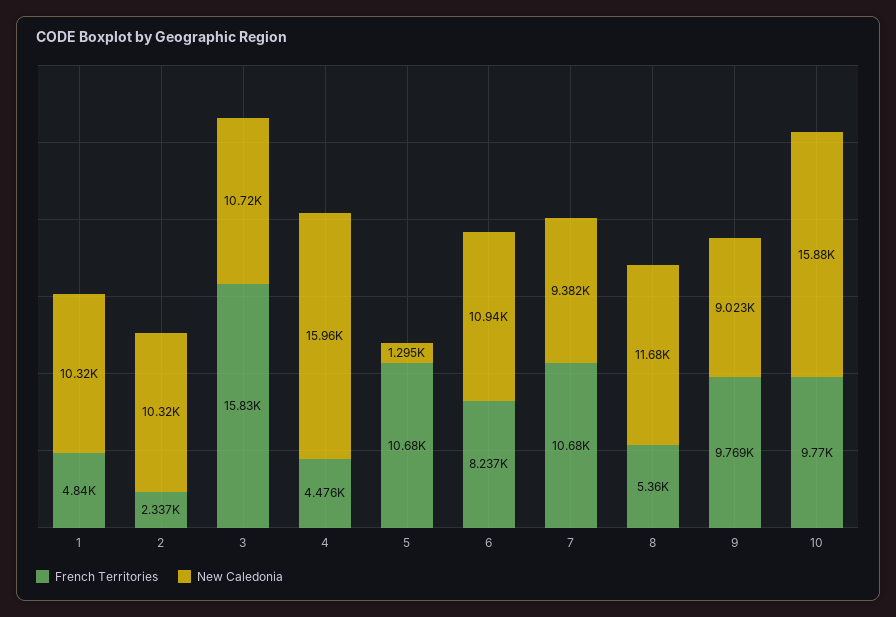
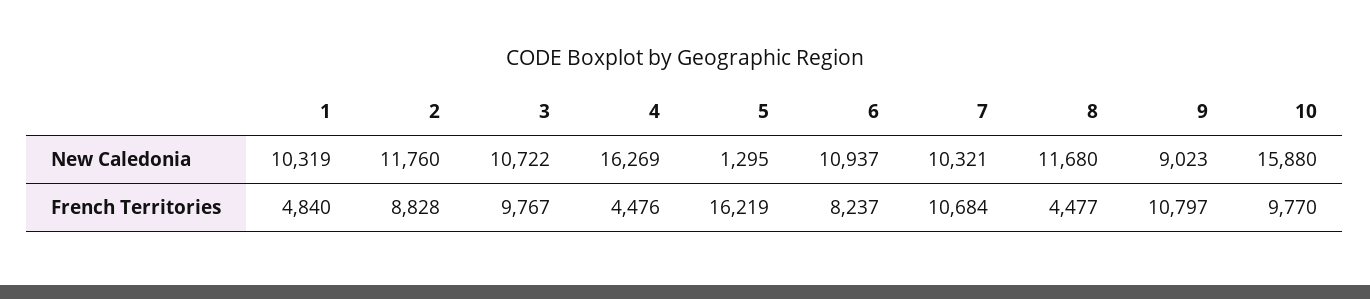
French Territories, 2: 2337 -> 8828
New Caledonia, 2: 10320 -> 11760
French Territories, 3: 15830 -> 9767
New Caledonia, 4: 15960 -> 16269
French Territories, 5: 10680 -> 16219
New Caledonia, 7: 9382 -> 10321
French Territories, 8: 5360 -> 4477
French Territories, 9: 9769 -> 10797

